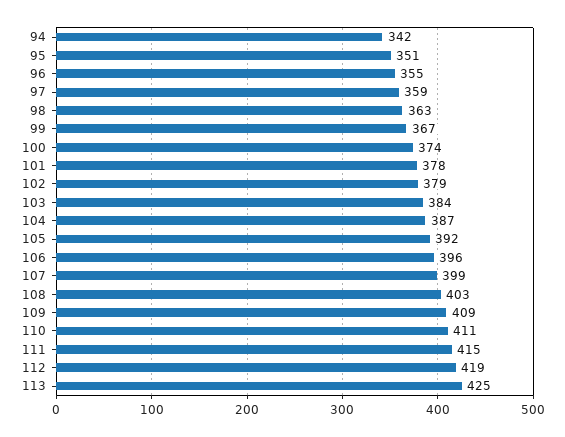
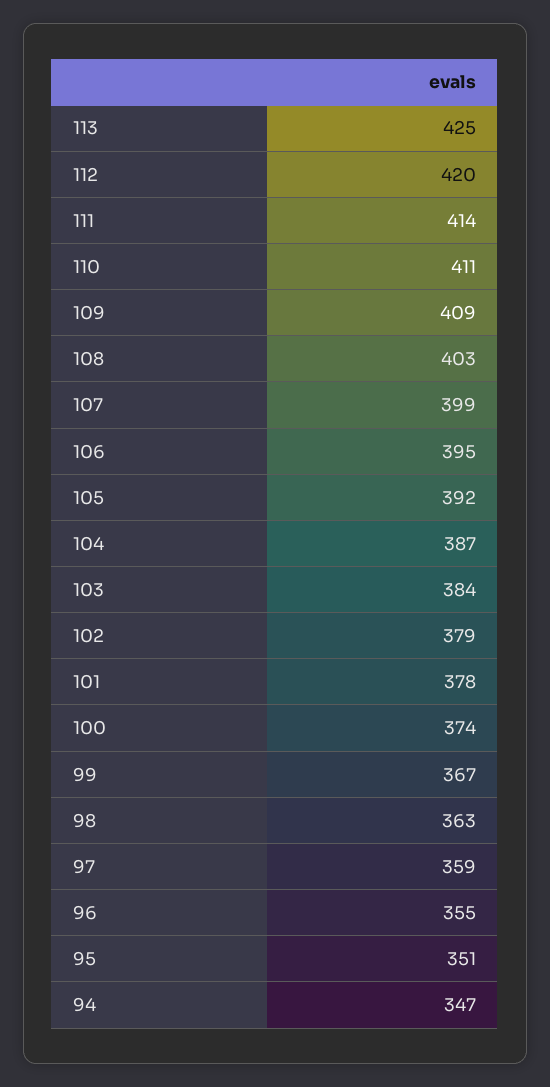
94: 342 -> 347
106: 396 -> 395
111: 415 -> 414
112: 419 -> 420

